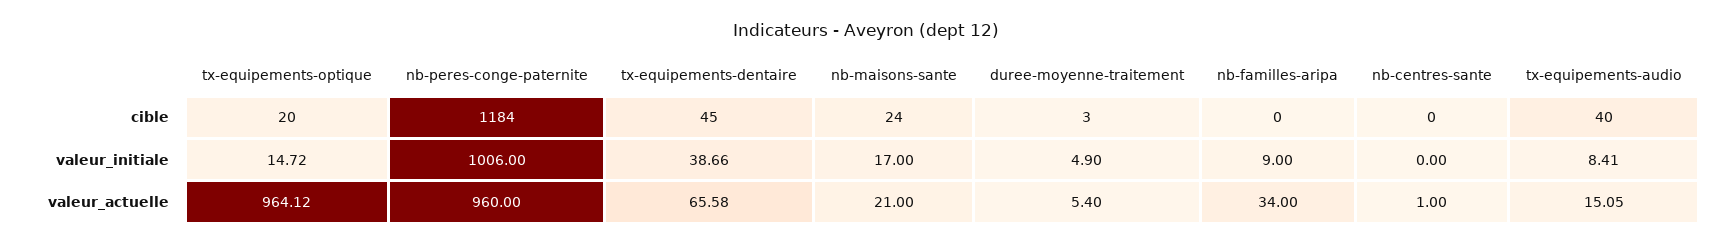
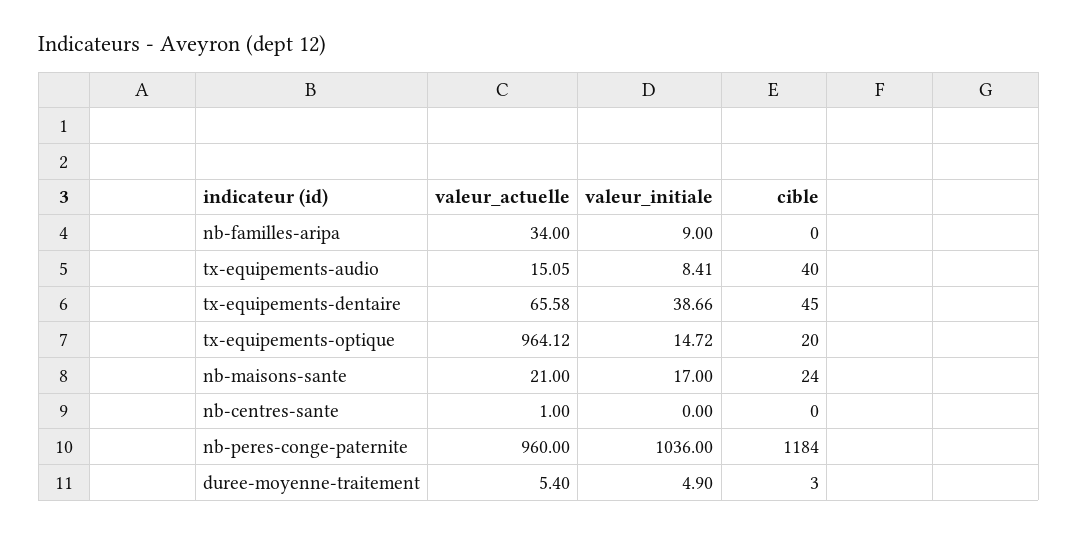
nb-peres-conge-paternite, valeur_initiale: 1006 -> 1036

